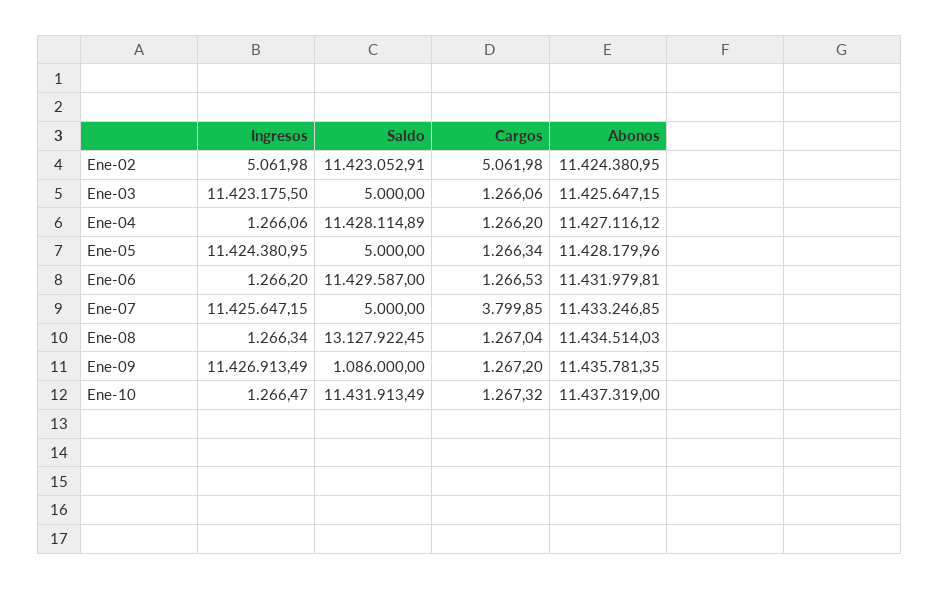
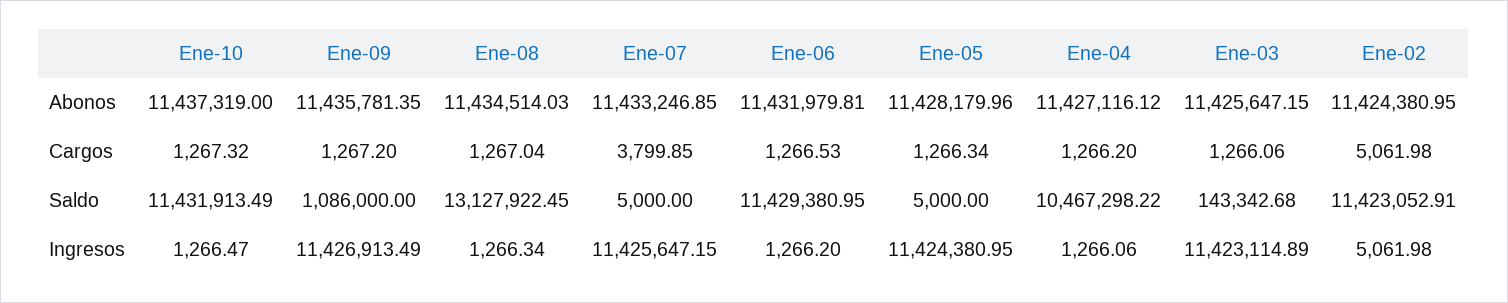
Ingresos, Ene-03: 11423175.5 -> 11423114.89
Saldo, Ene-03: 5000 -> 143342.68
Saldo, Ene-04: 11428114.89 -> 10467298.22
Saldo, Ene-06: 11429587 -> 11429380.95

